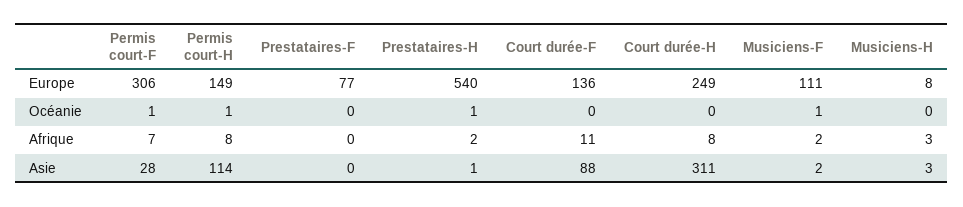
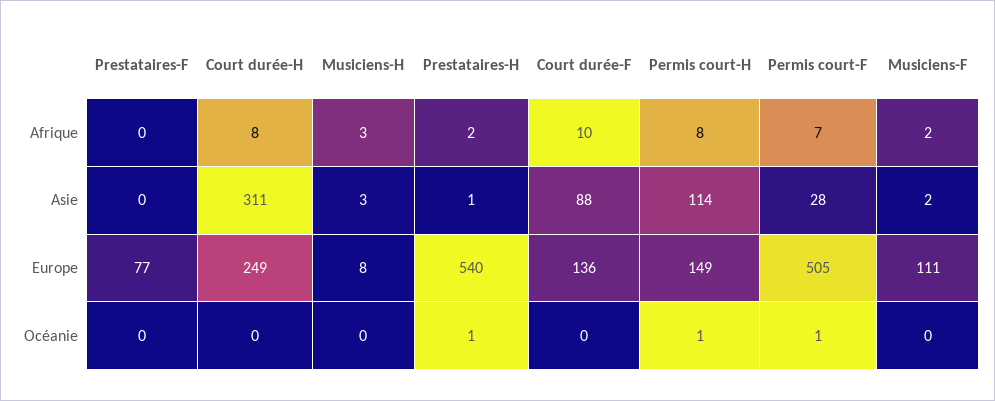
Permis court-F, Europe: 306 -> 505
Musiciens-F, Océanie: 1 -> 0
Court durée-F, Afrique: 11 -> 10

